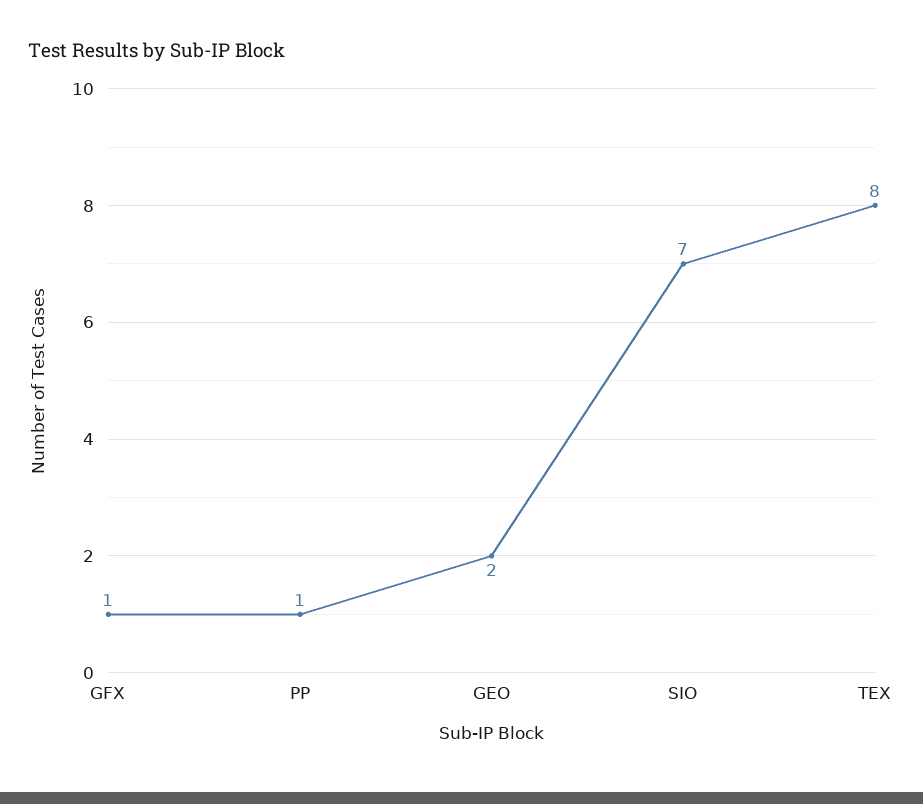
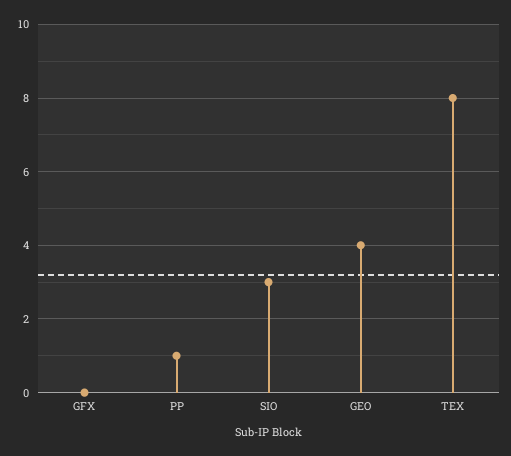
GFX: 1 -> 0
GEO: 2 -> 4
SIO: 7 -> 3

